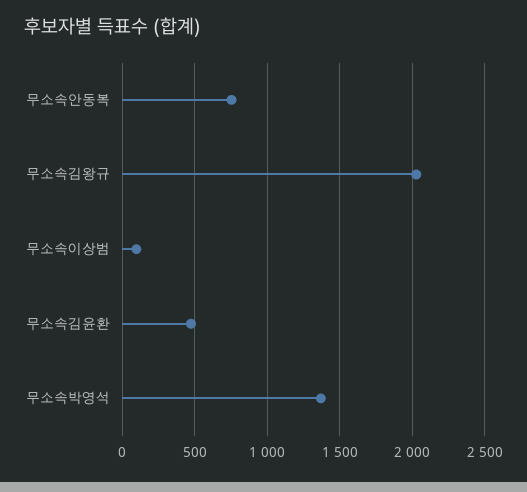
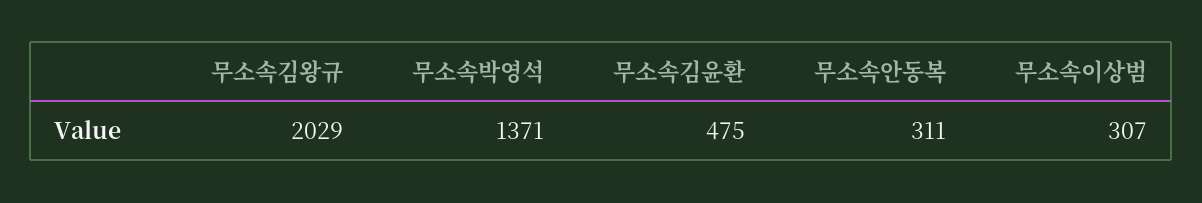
무소속안동복: 750 -> 311
무소속이상범: 100 -> 307

